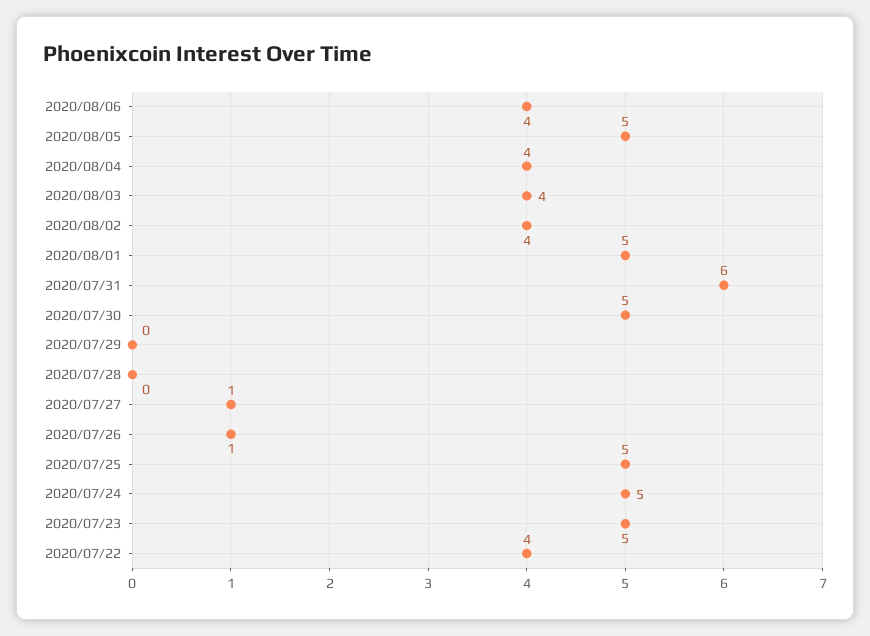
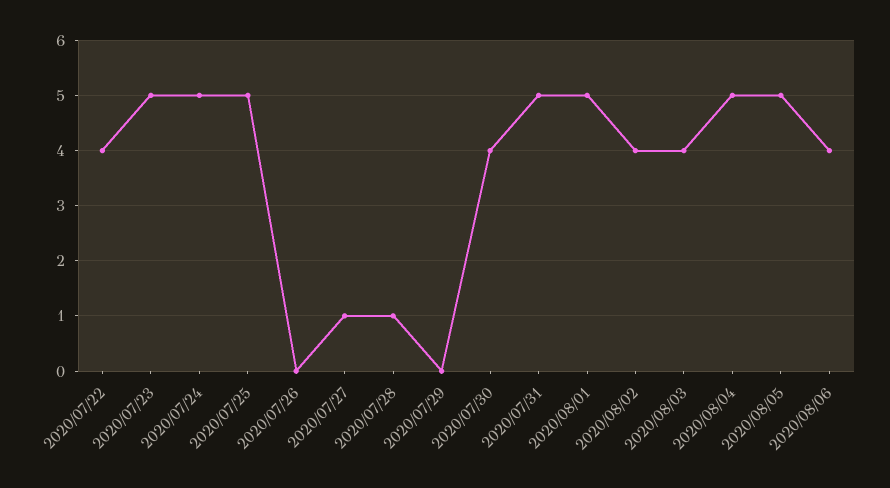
2020/08/04: 4 -> 5
2020/07/31: 6 -> 5
2020/07/30: 5 -> 4
2020/07/28: 0 -> 1
2020/07/26: 1 -> 0

